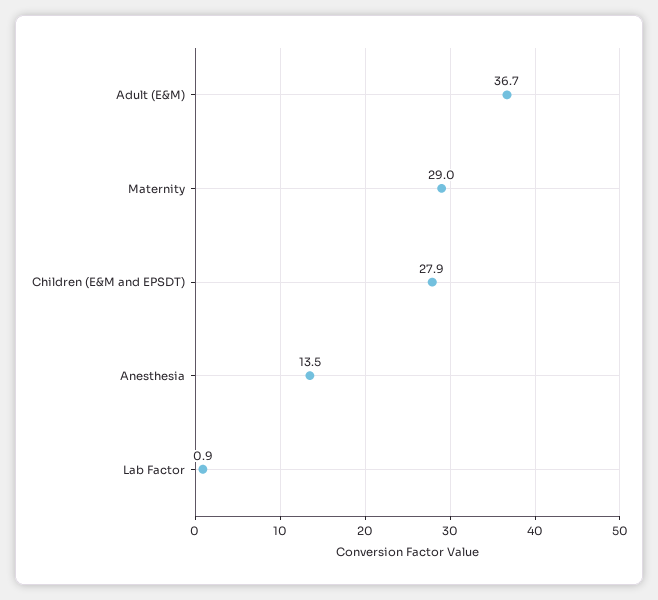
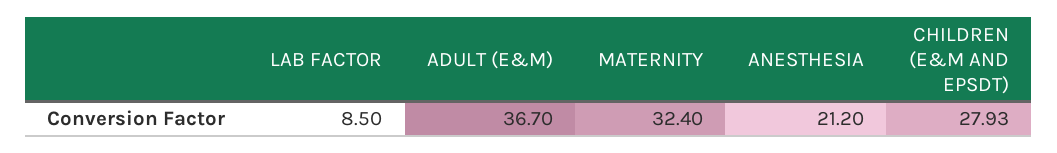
Maternity: 29 -> 32.4
Anesthesia: 13.5 -> 21.2
Lab Factor: 0.9 -> 8.5

